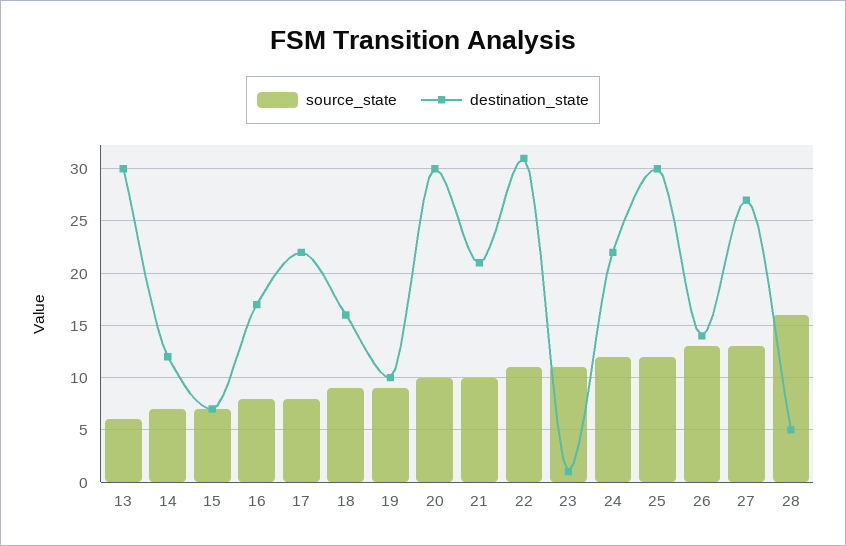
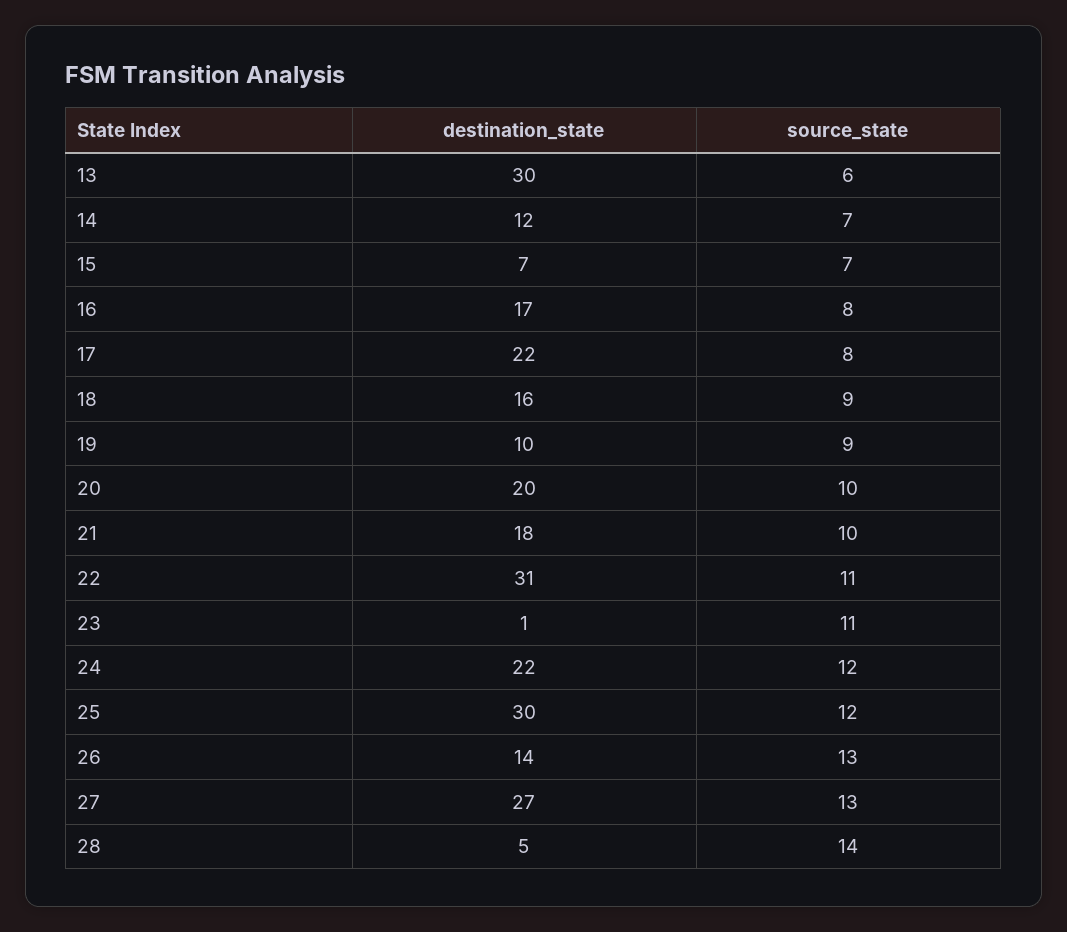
destination_state, 20: 30 -> 20
destination_state, 21: 21 -> 18
source_state, 28: 16 -> 14

